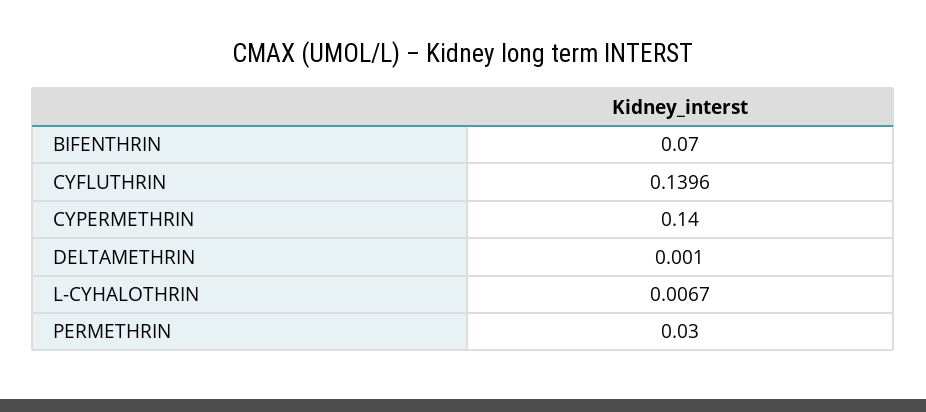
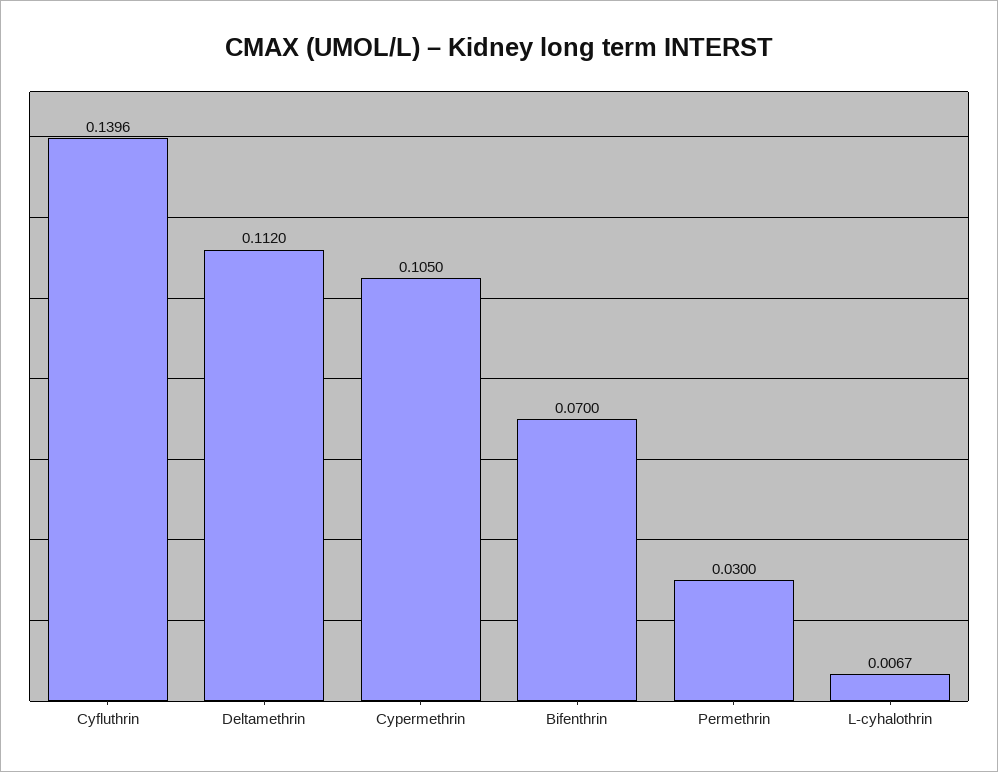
CYPERMETHRIN: 0.14 -> 0.105
DELTAMETHRIN: 0.001 -> 0.112

